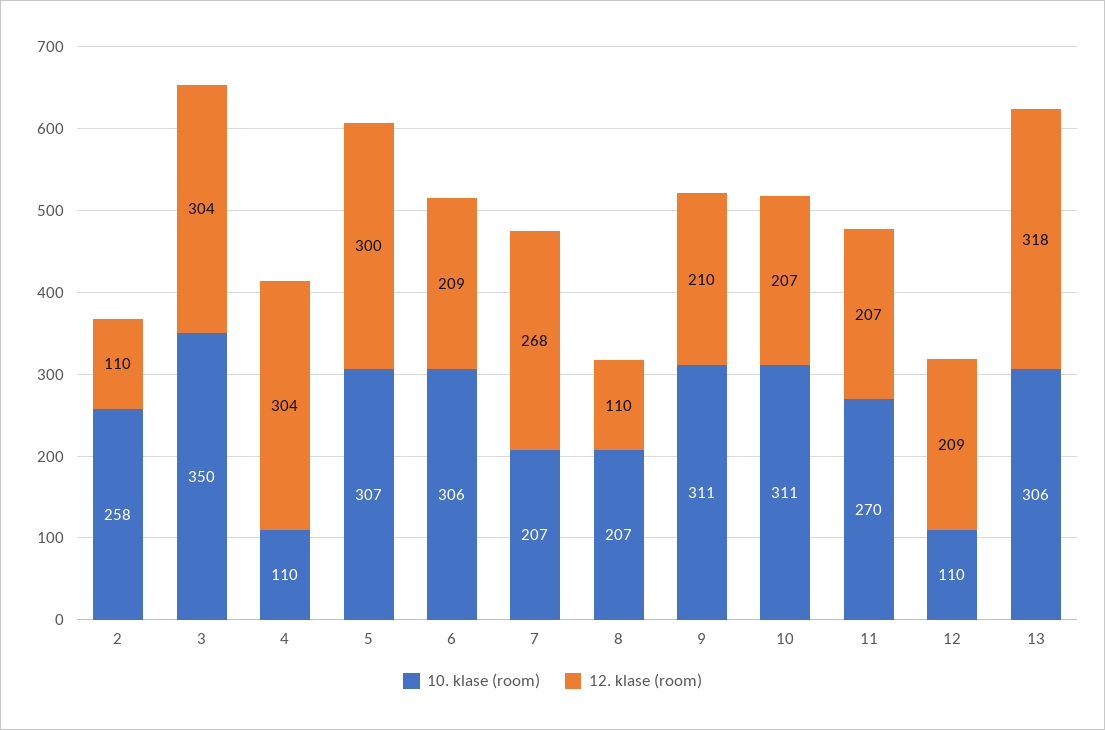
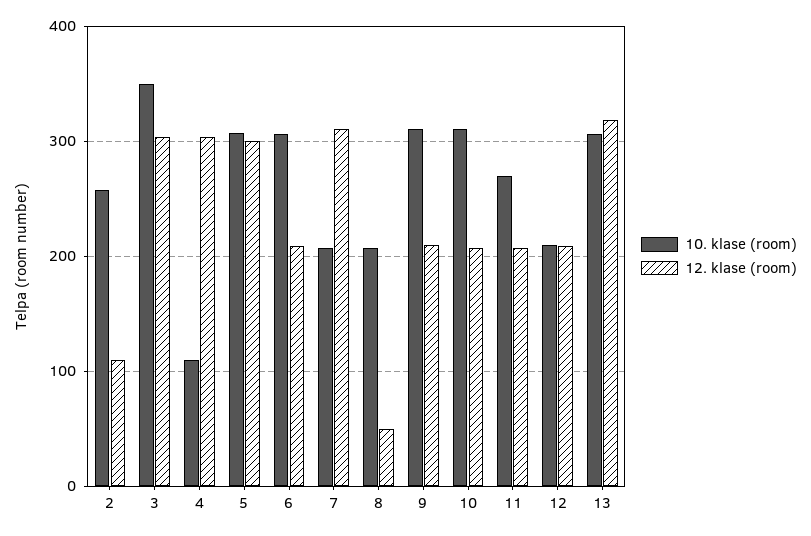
12. klase (room), 7: 268 -> 310
12. klase (room), 8: 110 -> 50
10. klase (room), 12: 110 -> 210

